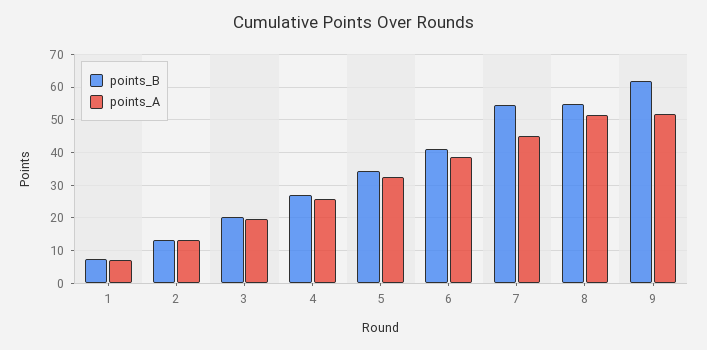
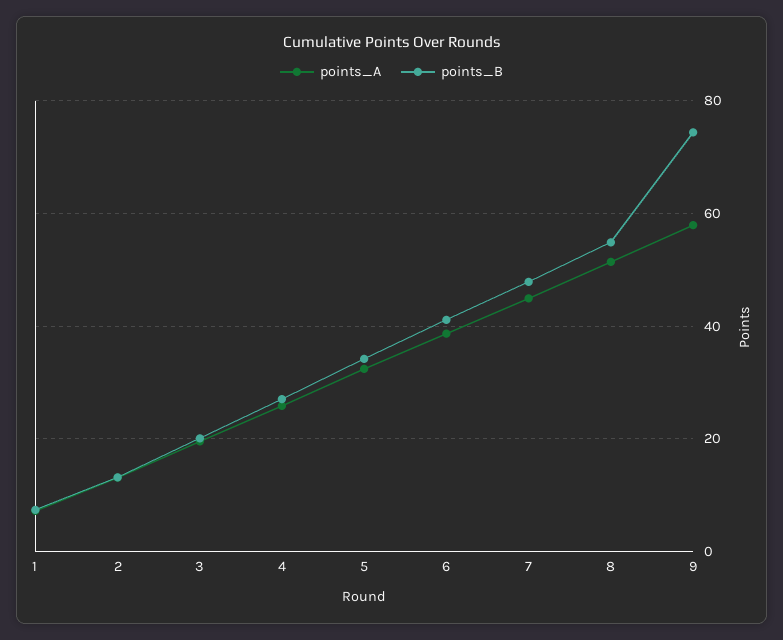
points_B, 7: 54 -> 48
points_B, 9: 62 -> 74
points_A, 9: 52 -> 58

